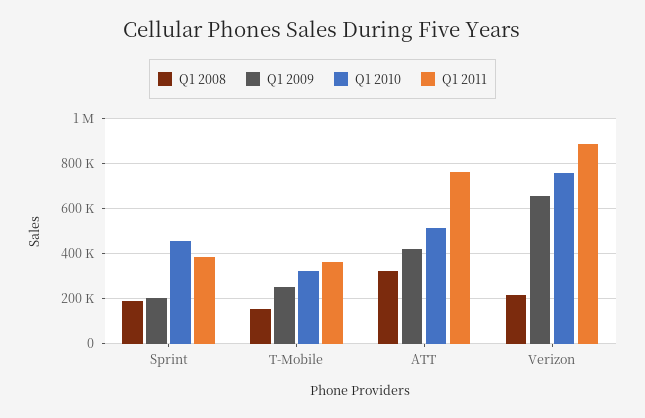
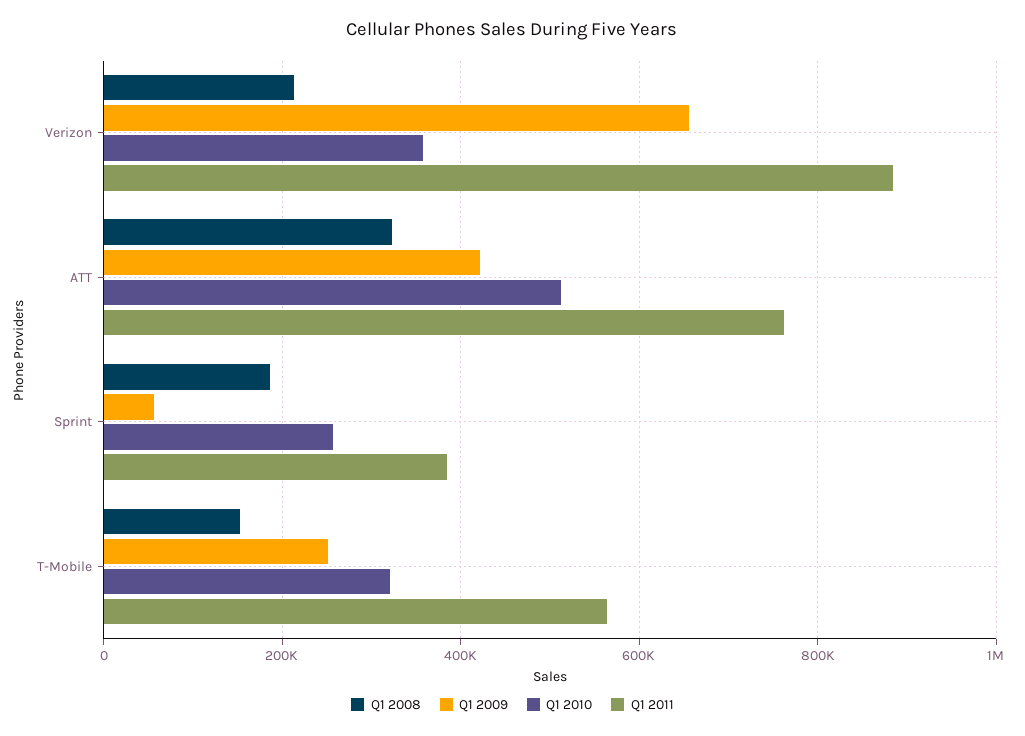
Q1 2009, Sprint: 200000 -> 60000
Q1 2010, Sprint: 450000 -> 260000
Q1 2011, T-Mobile: 350000 -> 560000
Q1 2010, Verizon: 750000 -> 360000

